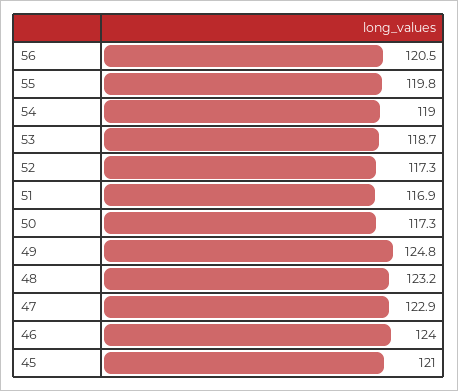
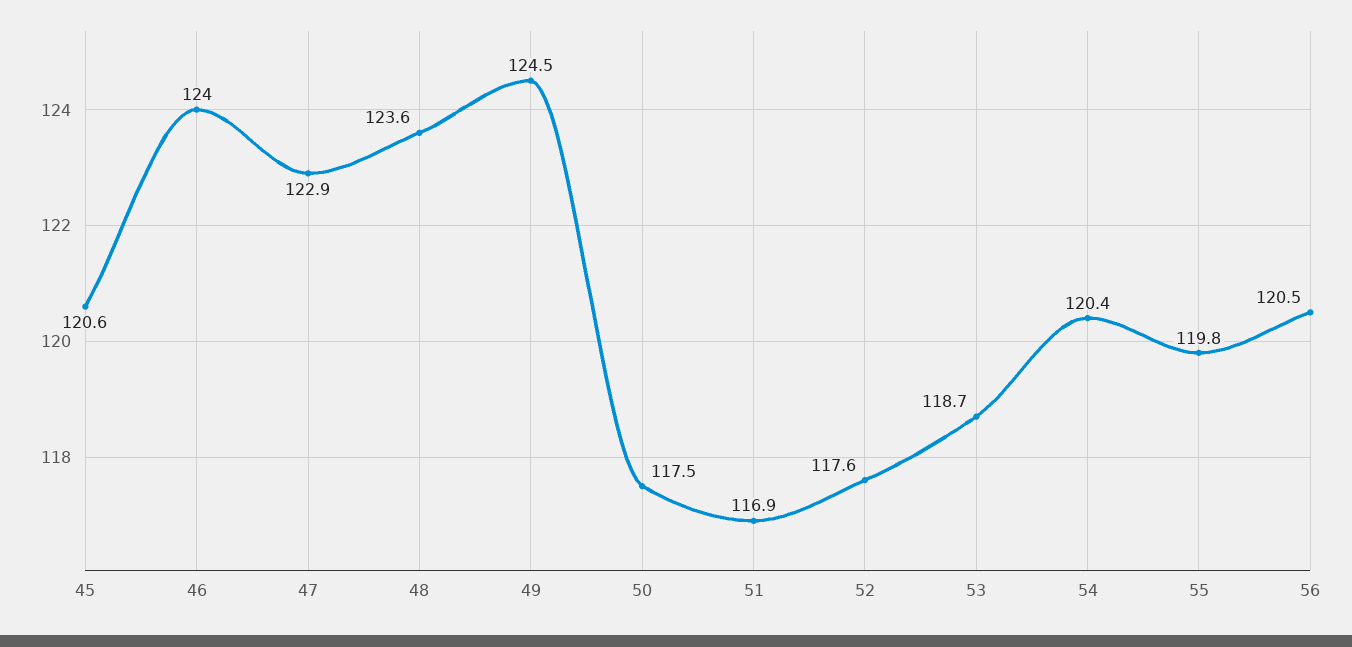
54: 119 -> 120.4
52: 117.3 -> 117.6
50: 117.3 -> 117.5
49: 124.8 -> 124.5
48: 123.2 -> 123.6
45: 121 -> 120.6

